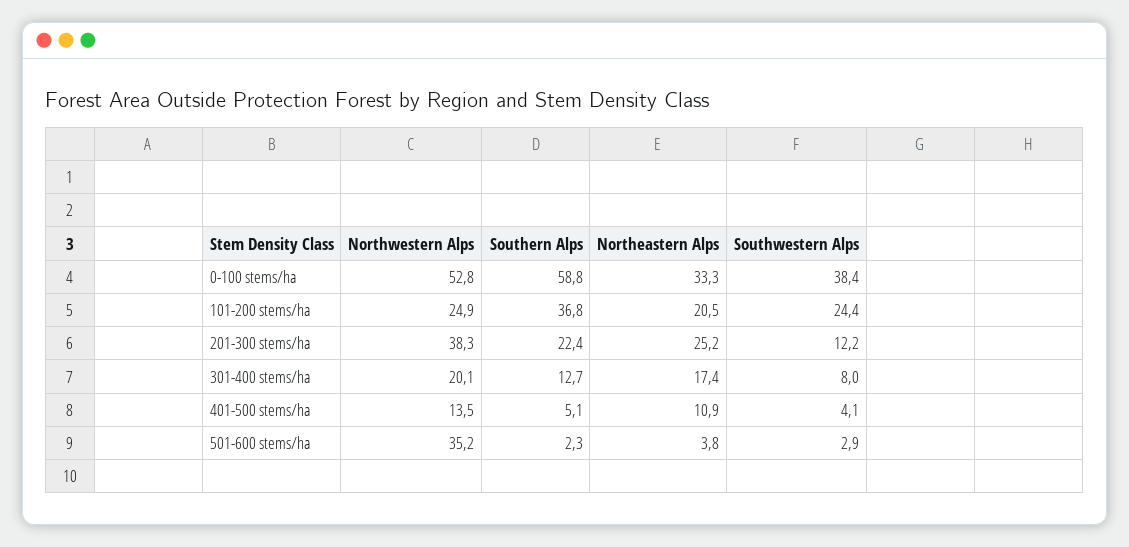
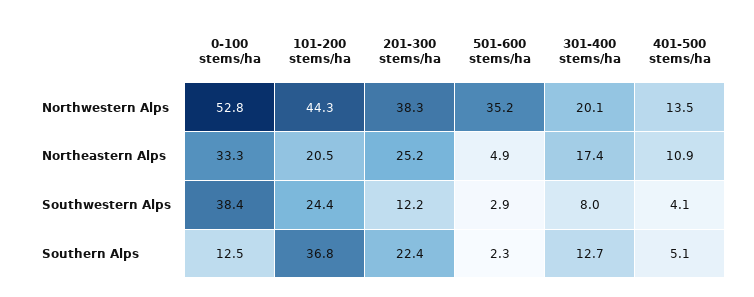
Southern Alps, 0-100 stems/ha: 58.8 -> 12.5
Northwestern Alps, 101-200 stems/ha: 24.9 -> 44.3
Northeastern Alps, 501-600 stems/ha: 3.8 -> 4.9

